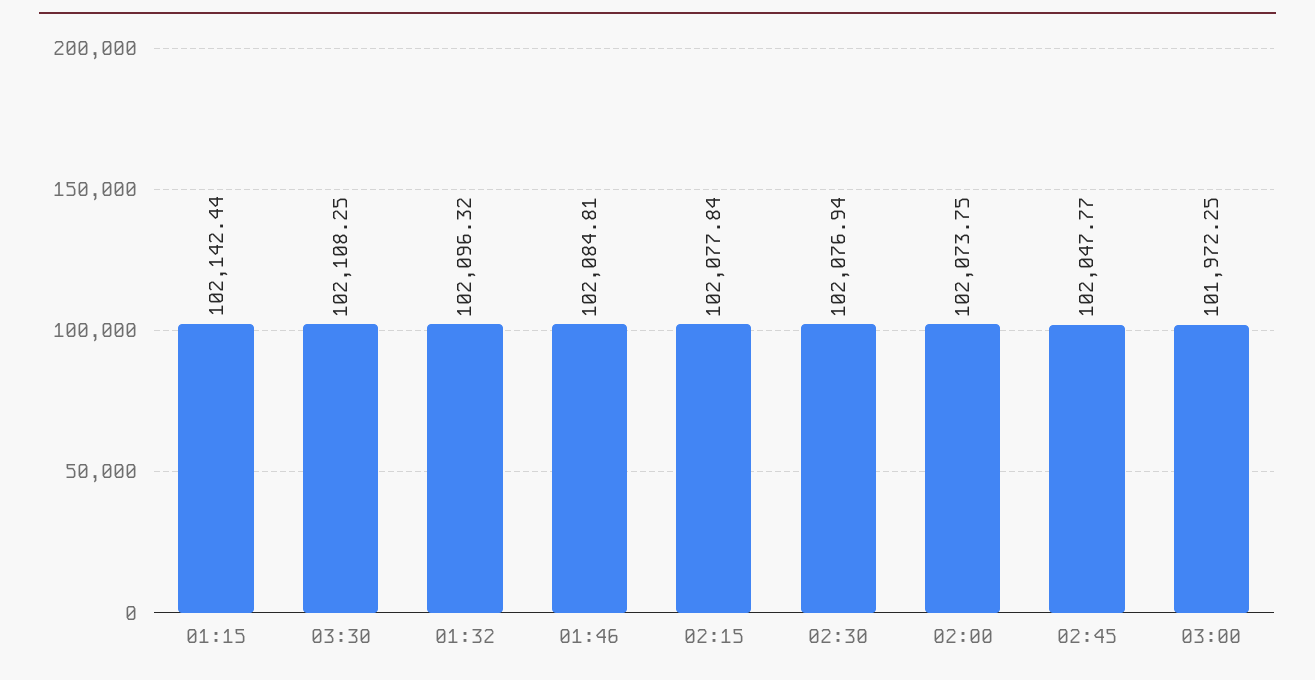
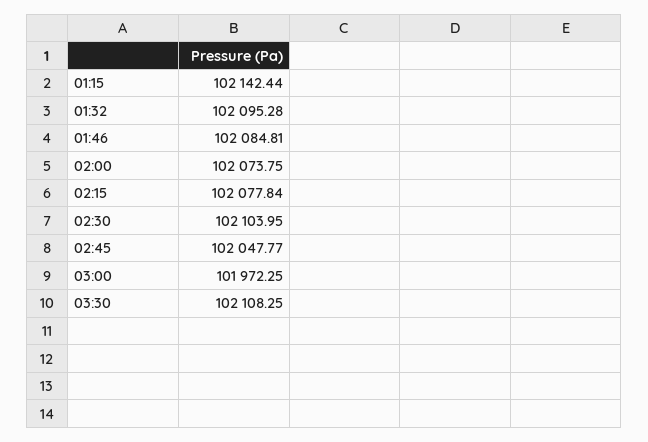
01:32: 102096.32 -> 102095.28
02:30: 102076.94 -> 102103.95

